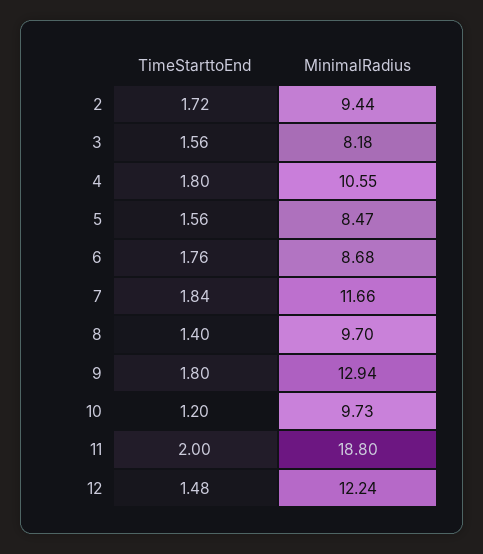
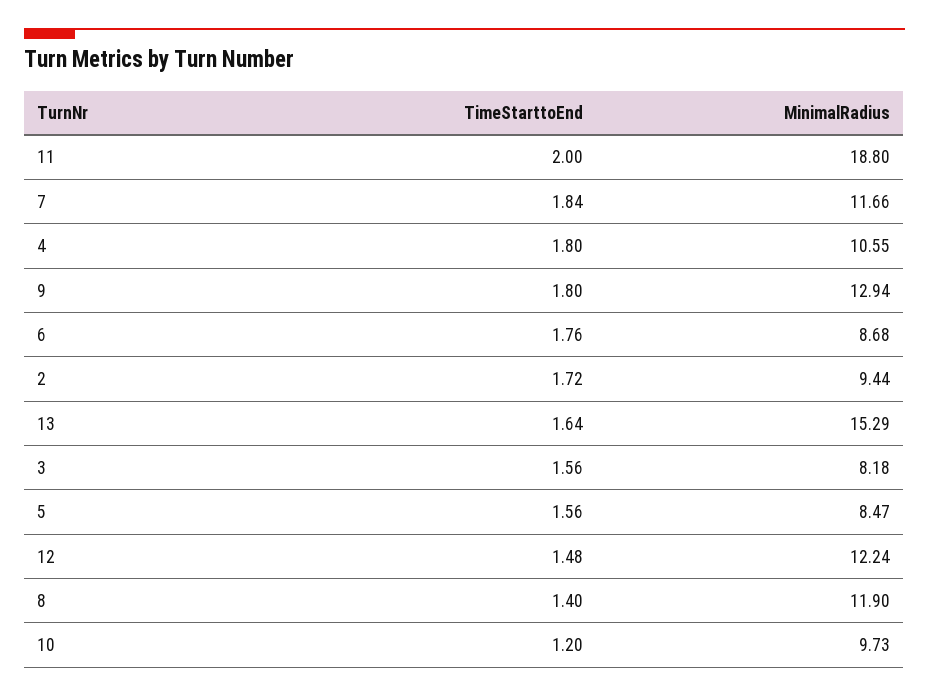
MinimalRadius, 8: 9.7 -> 11.9
TimeStarttoEnd, 13: none -> 1.64
MinimalRadius, 13: none -> 15.29

